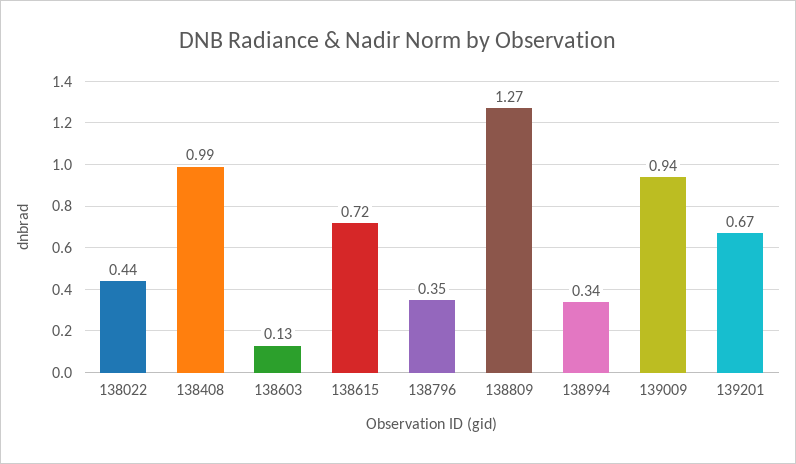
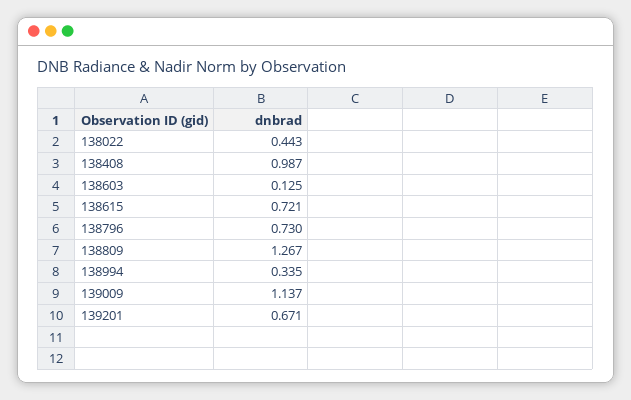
138796: 0.35 -> 0.73
139009: 0.94 -> 1.137

